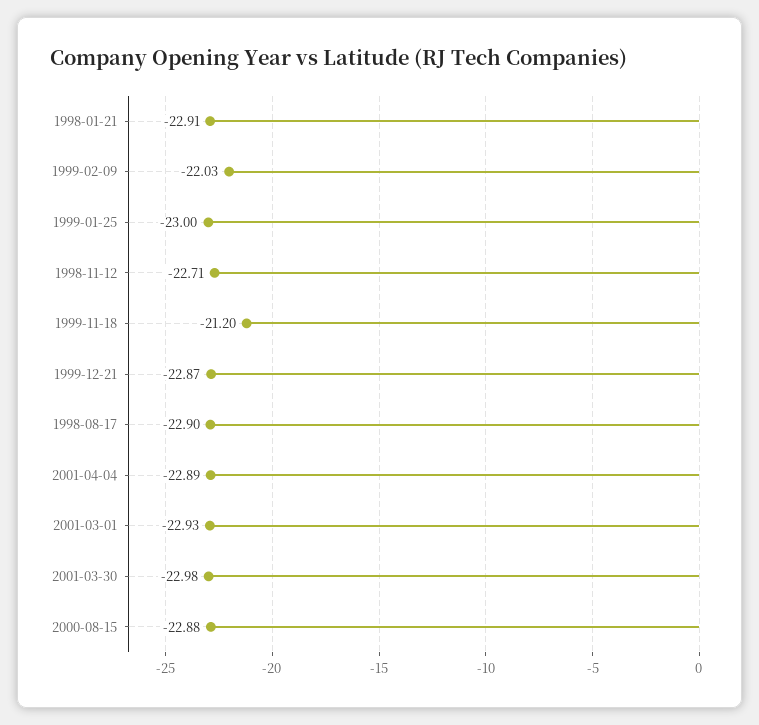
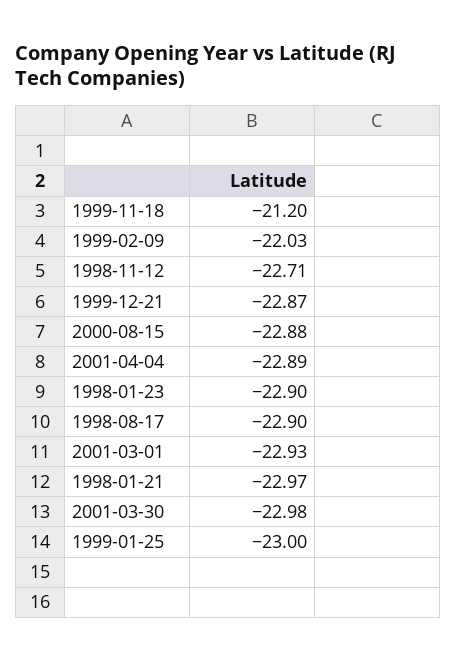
1998-01-21: -22.91 -> -22.97
1998-01-23: none -> -22.9

